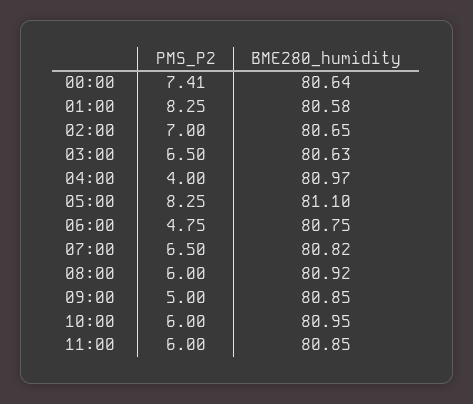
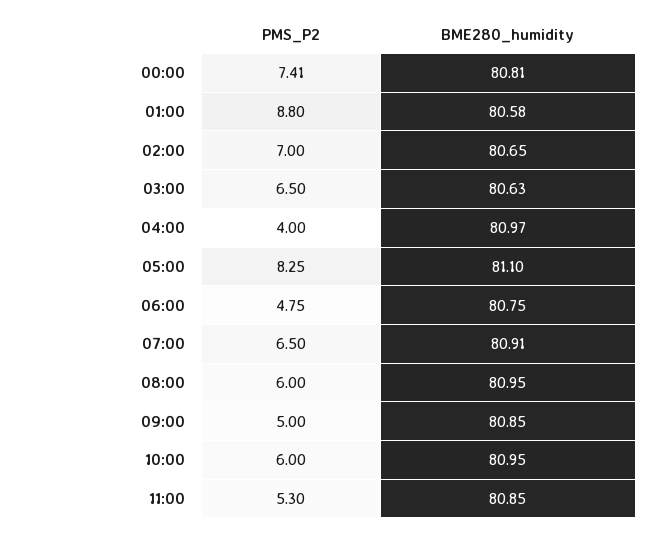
BME280_humidity, 00:00: 80.64 -> 80.81
PMS_P2, 01:00: 8.25 -> 8.8
BME280_humidity, 07:00: 80.82 -> 80.91
BME280_humidity, 08:00: 80.92 -> 80.95
PMS_P2, 11:00: 6 -> 5.3

